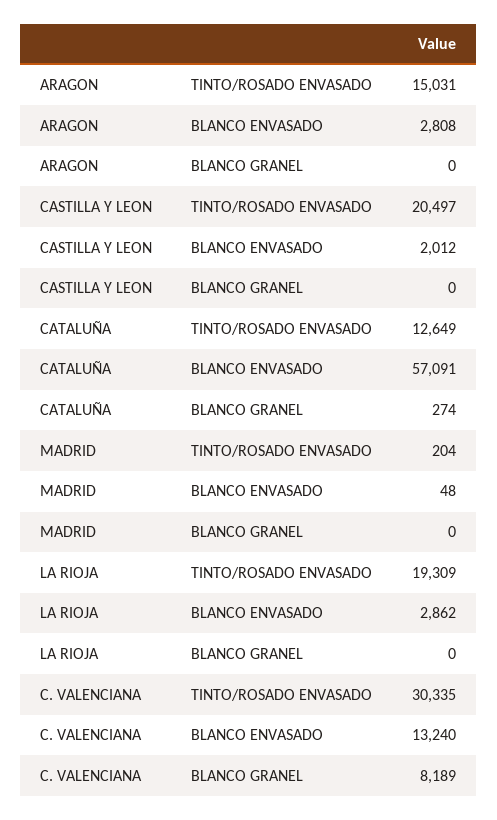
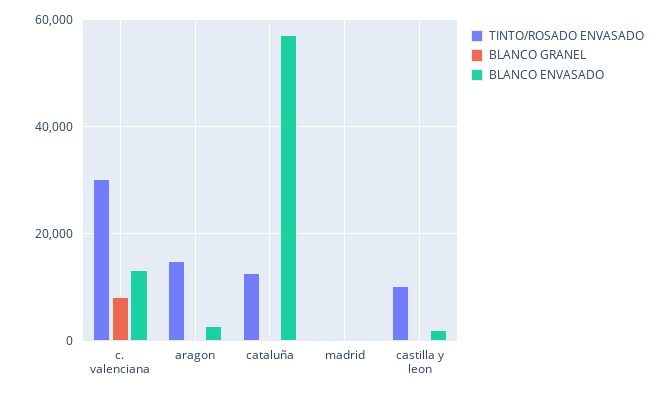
TINTO/ROSADO ENVASADO, CASTILLA Y LEON: 20497 -> 10000
TINTO/ROSADO ENVASADO, LA RIOJA: 19309 -> none
BLANCO ENVASADO, LA RIOJA: 2862 -> none
BLANCO GRANEL, LA RIOJA: 0 -> none

